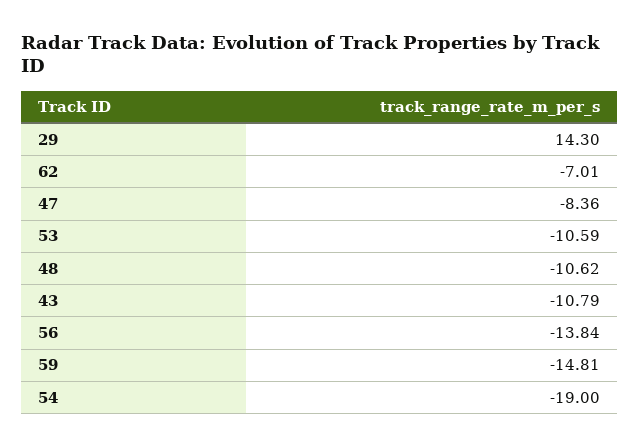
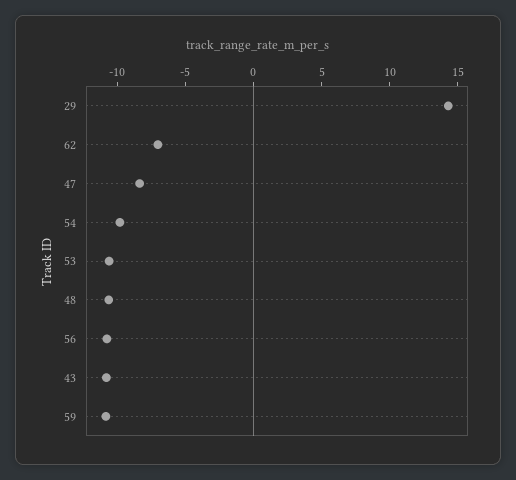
56: -13.84 -> -11
59: -14.81 -> -11
54: -19 -> -10

